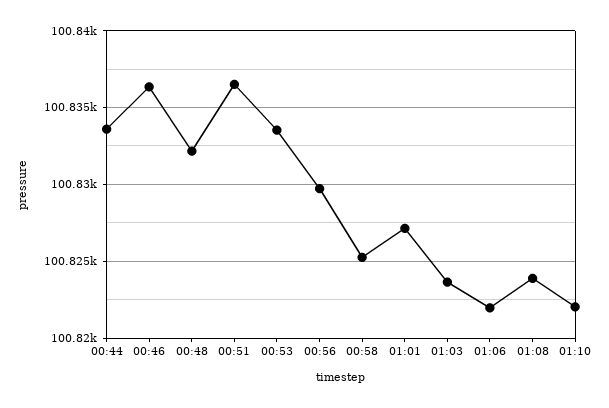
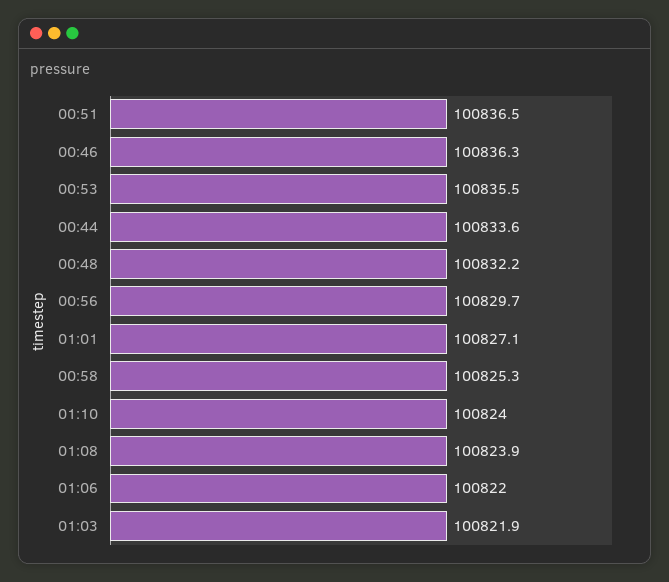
00:53: 100833.5 -> 100835.5
01:03: 100823.5 -> 100821.9
01:10: 100822 -> 100824

